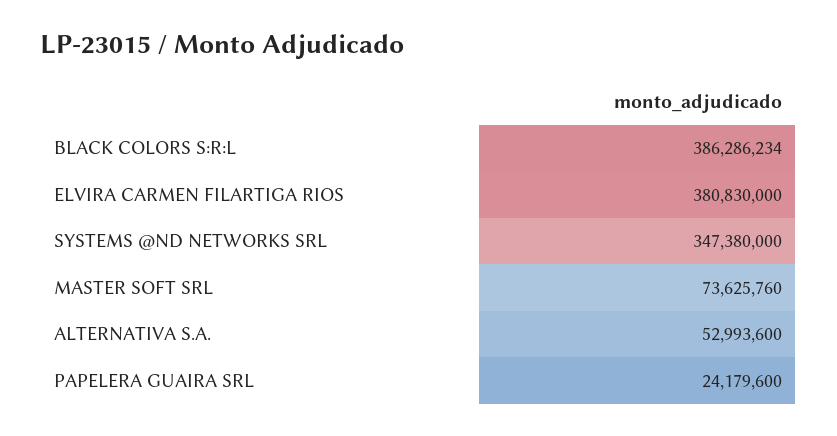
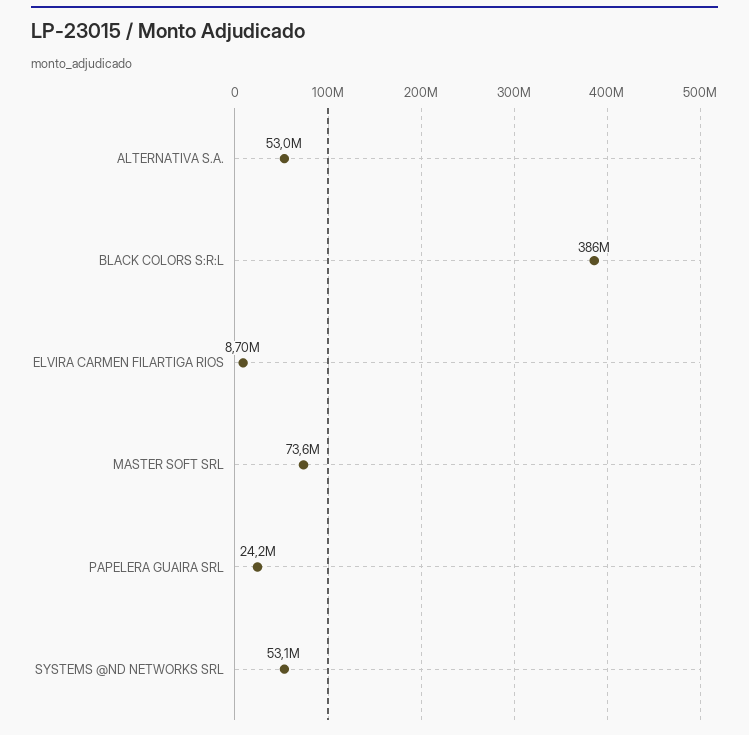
ELVIRA CARMEN FILARTIGA RIOS: 380830000 -> 8700000
SYSTEMS @ND NETWORKS SRL: 347380000 -> 53100000

